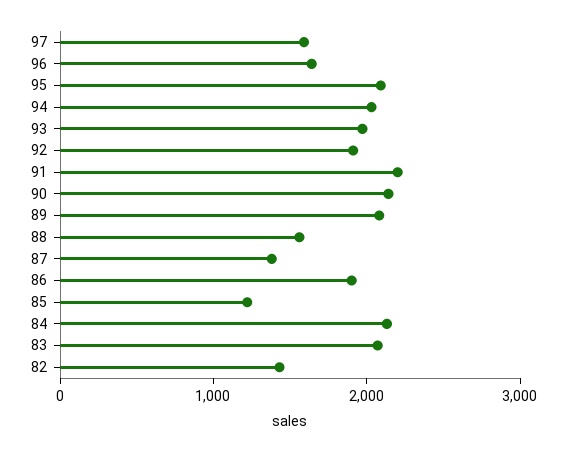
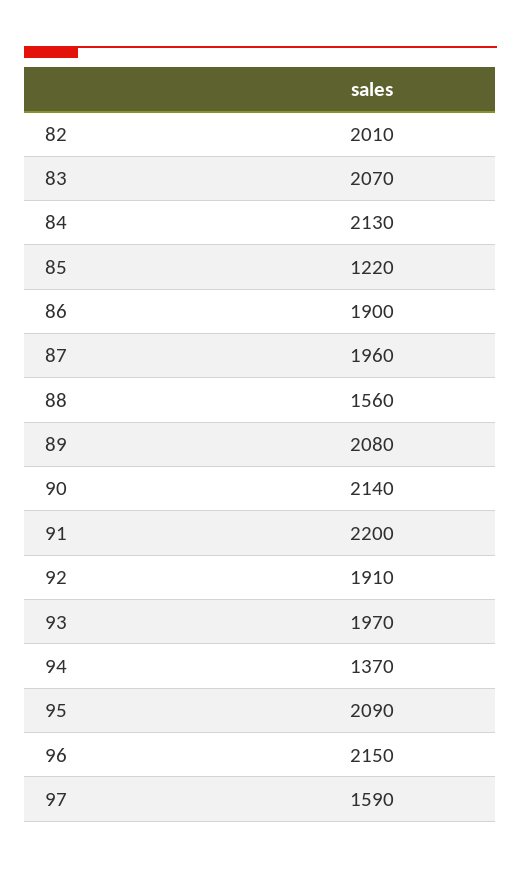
96: 1600 -> 2150
94: 2000 -> 1370
87: 1400 -> 1960
82: 1400 -> 2010

